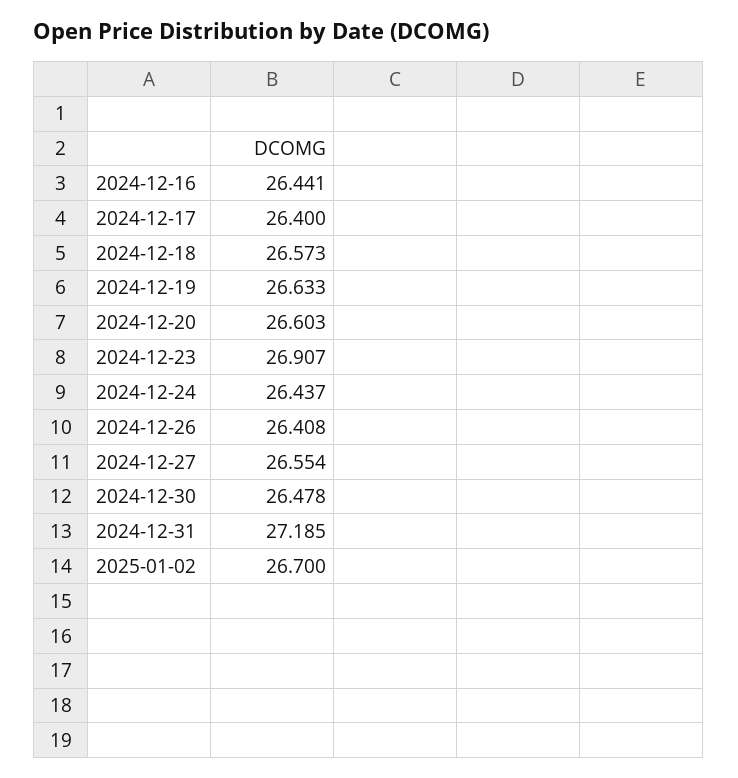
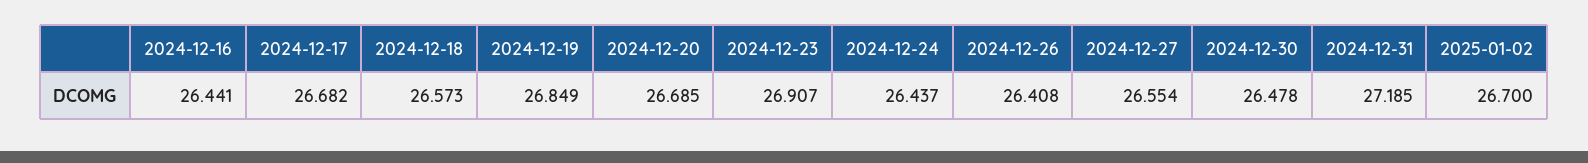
2024-12-17: 26.4 -> 26.682
2024-12-19: 26.633 -> 26.849
2024-12-20: 26.603 -> 26.685

